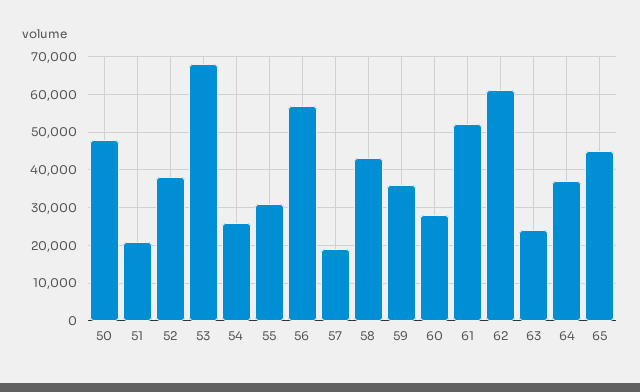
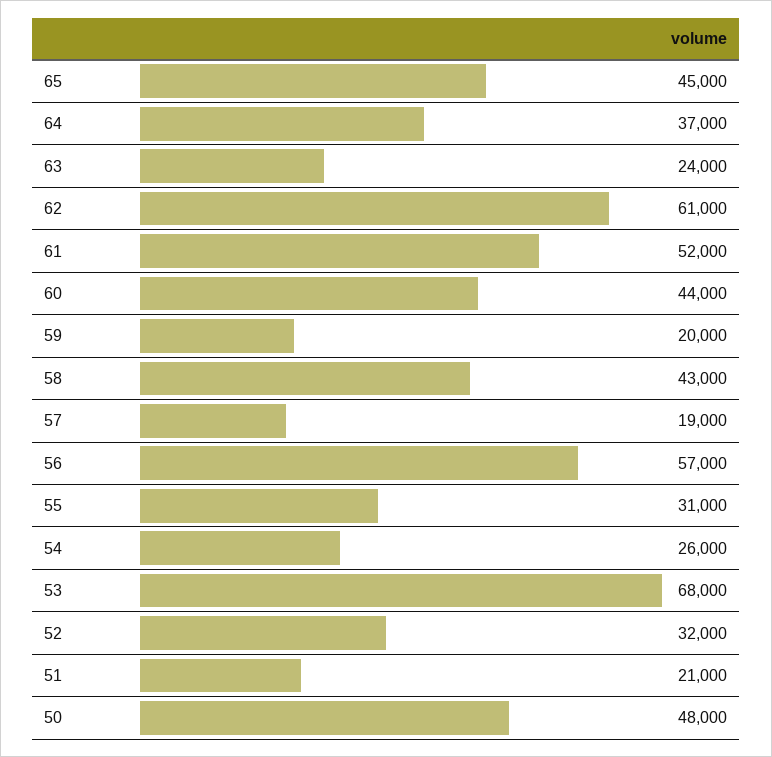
52: 38000 -> 32000
59: 36000 -> 20000
60: 28000 -> 44000

